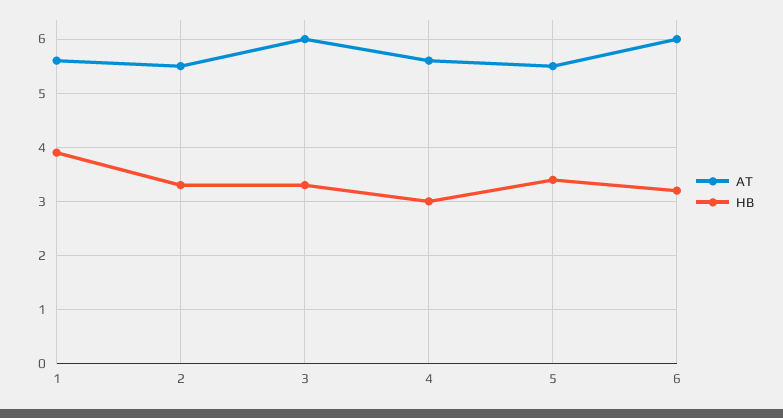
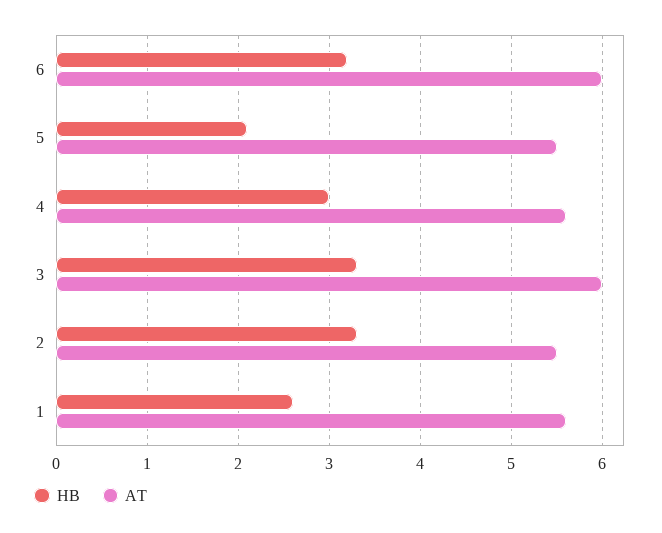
HB, 1: 4 -> 2.6
HB, 5: 3.5 -> 2.1

